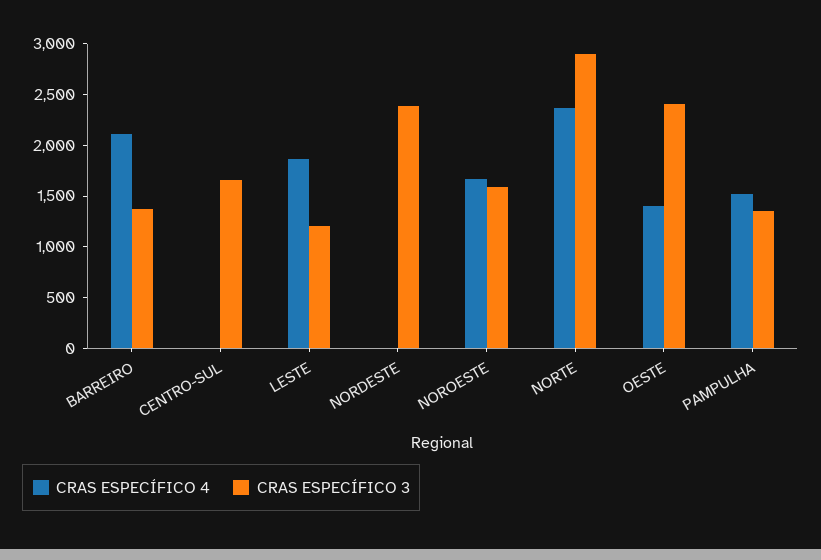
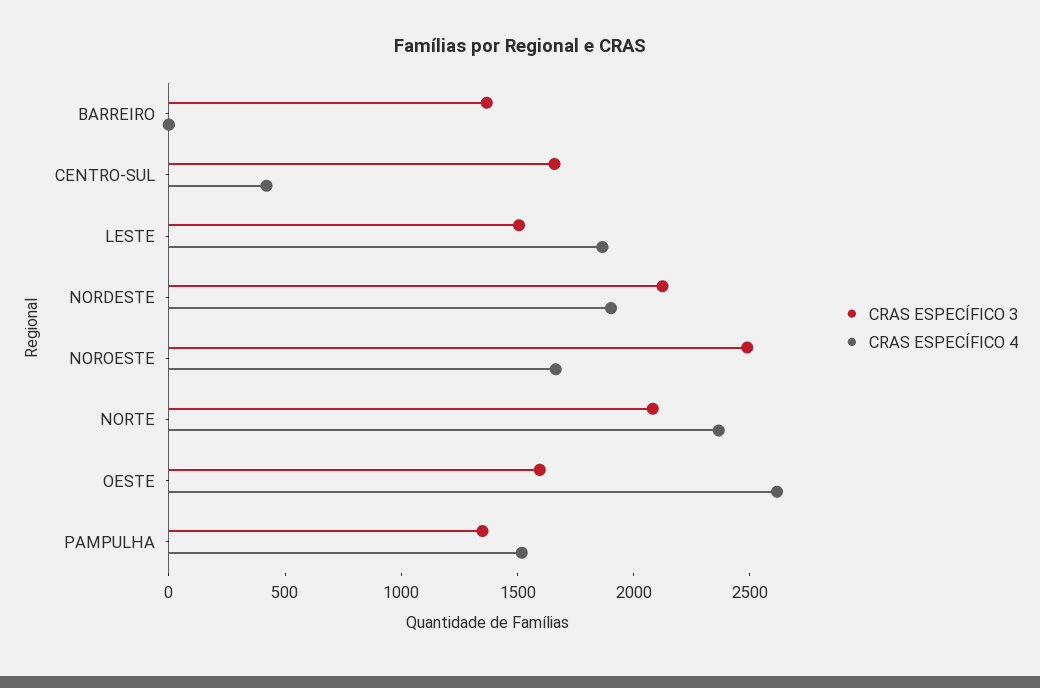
CRAS ESPECÍFICO 4, BARREIRO: 2100 -> 0
CRAS ESPECÍFICO 4, CENTRO-SUL: 0 -> 400
CRAS ESPECÍFICO 3, LESTE: 1200 -> 1500
CRAS ESPECÍFICO 4, NORDESTE: 0 -> 1900
CRAS ESPECÍFICO 3, NORDESTE: 2400 -> 2100
CRAS ESPECÍFICO 3, NOROESTE: 1600 -> 2500
CRAS ESPECÍFICO 3, NORTE: 2900 -> 2100
CRAS ESPECÍFICO 4, OESTE: 1400 -> 2600
CRAS ESPECÍFICO 3, OESTE: 2400 -> 1600

